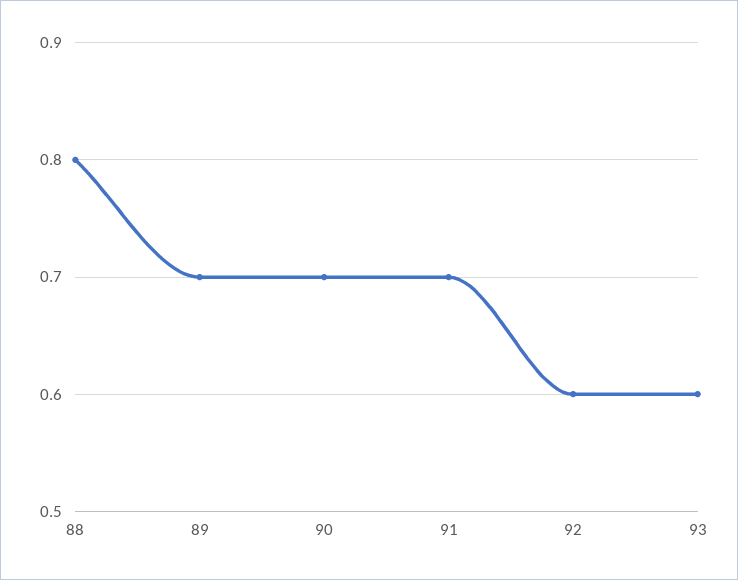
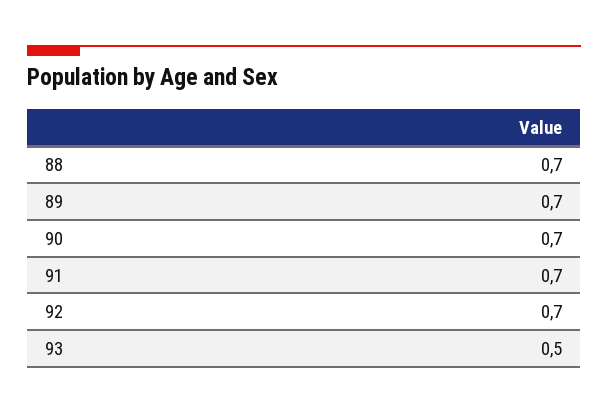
88: 0.8 -> 0.7
92: 0.6 -> 0.7
93: 0.6 -> 0.5

